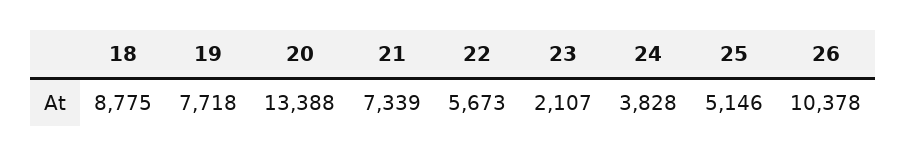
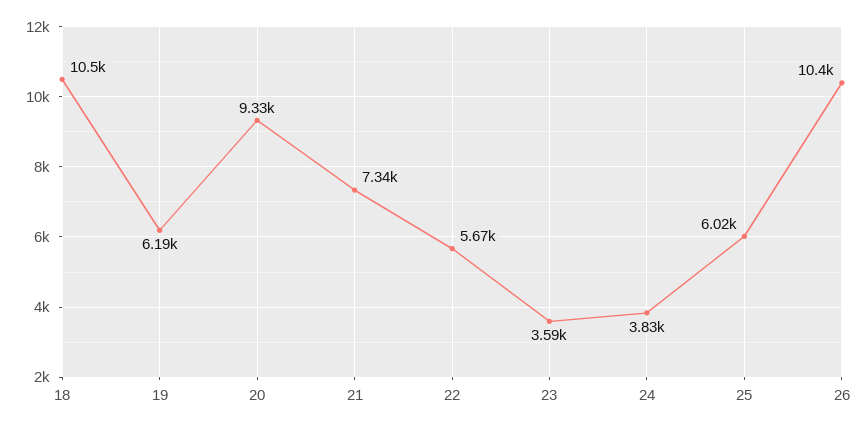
18: 8775 -> 10500
19: 7718 -> 6190
20: 13388 -> 9330
23: 2107 -> 3590
25: 5146 -> 6020

